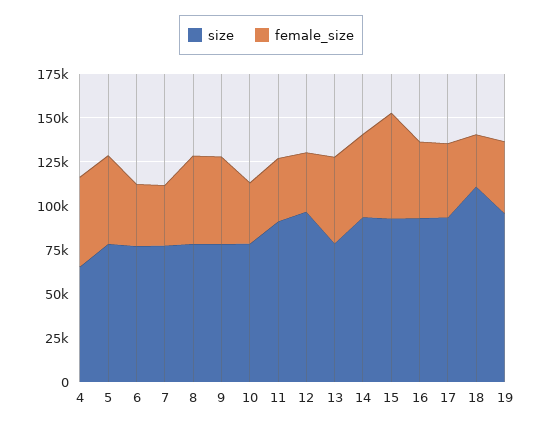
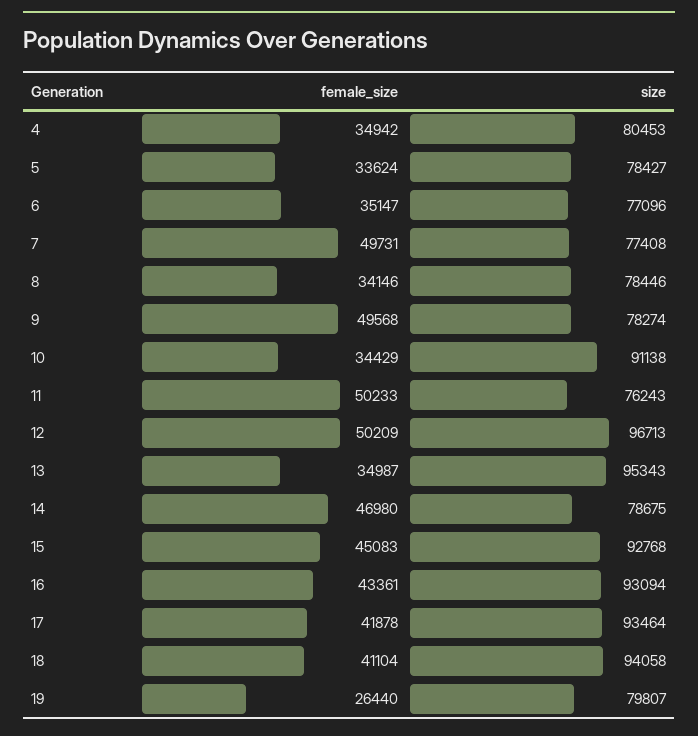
size, 4: 65000 -> 80453
female_size, 4: 50000 -> 34942
female_size, 5: 50000 -> 33624
female_size, 7: 35000 -> 49731
female_size, 8: 50000 -> 34146
size, 10: 80000 -> 91138
size, 11: 90000 -> 76243
female_size, 11: 35000 -> 50233
female_size, 12: 35000 -> 50209
size, 13: 80000 -> 95343
female_size, 13: 50000 -> 34987
size, 14: 95000 -> 78675
female_size, 15: 60000 -> 45083
size, 18: 110000 -> 94058
female_size, 18: 30000 -> 41104
size, 19: 95000 -> 79807
female_size, 19: 40000 -> 26440

